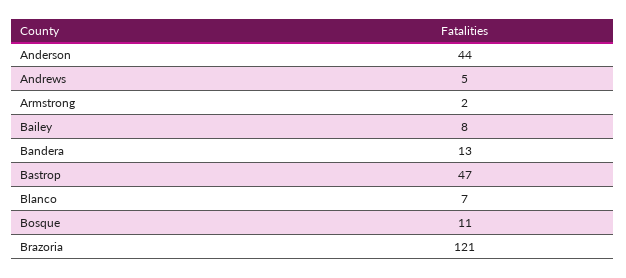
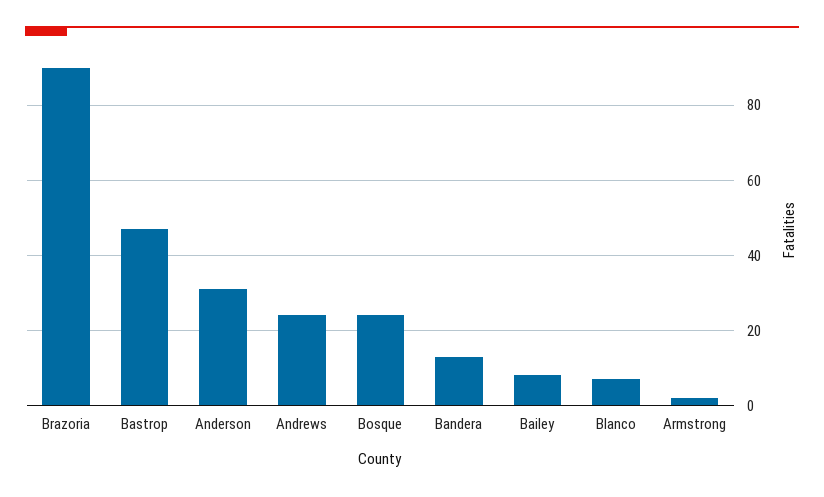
Anderson: 44 -> 30
Andrews: 5 -> 25
Bosque: 11 -> 25
Brazoria: 121 -> 90

